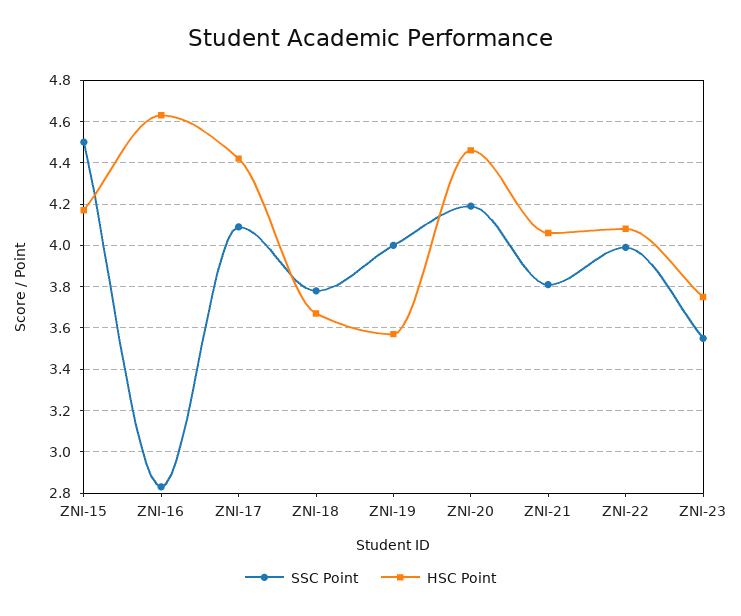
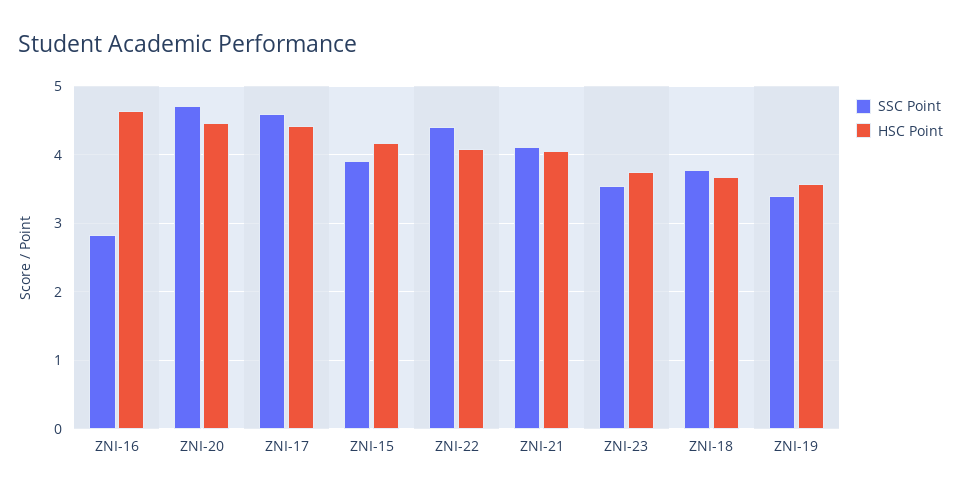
SSC Point, ZNI-15: 4.5 -> 3.9
SSC Point, ZNI-17: 4.1 -> 4.6
SSC Point, ZNI-19: 4 -> 3.4
SSC Point, ZNI-20: 4.2 -> 4.7
SSC Point, ZNI-21: 3.8 -> 4.1
SSC Point, ZNI-22: 4 -> 4.4

